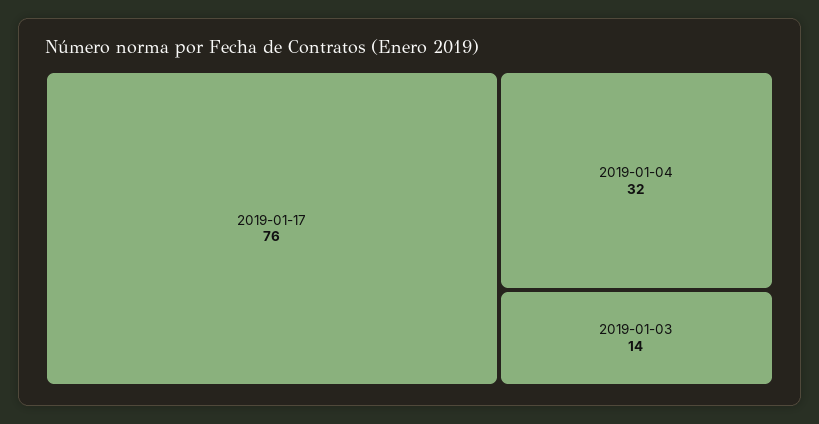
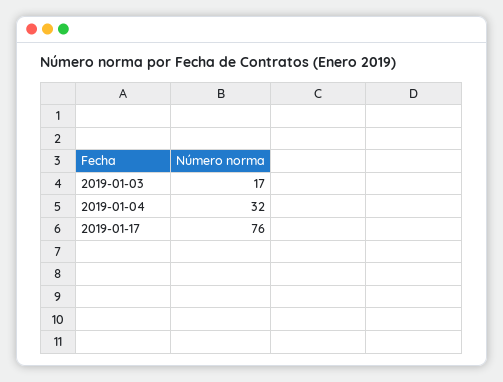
2019-01-03: 14 -> 17

